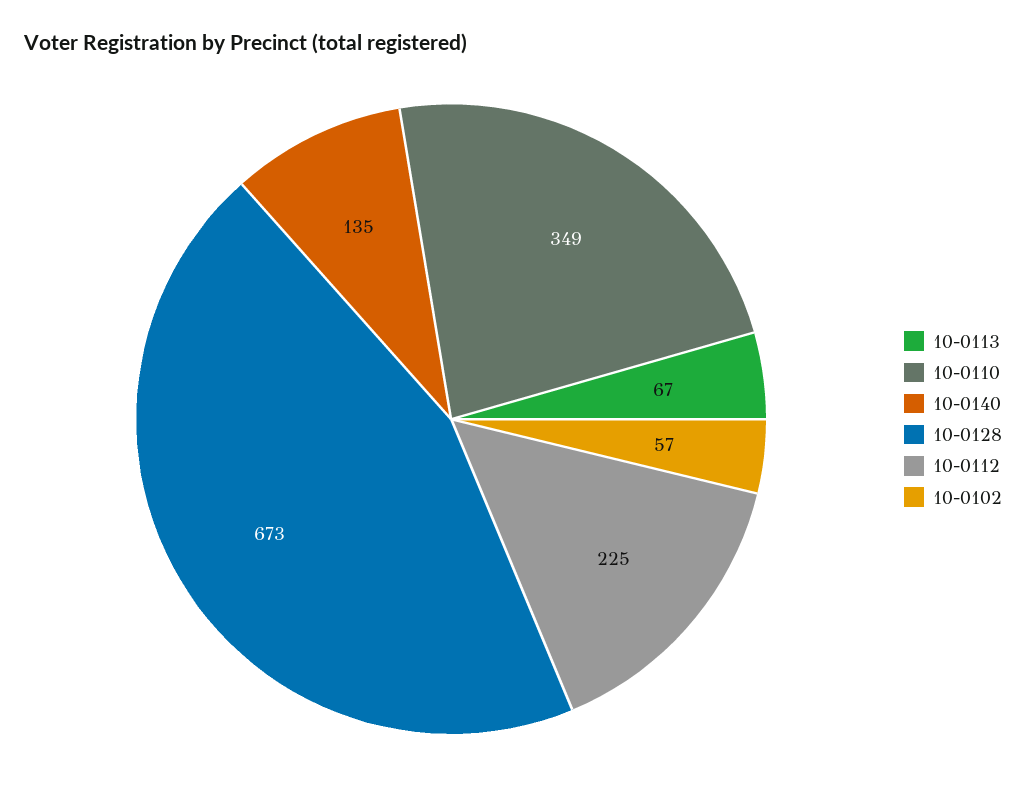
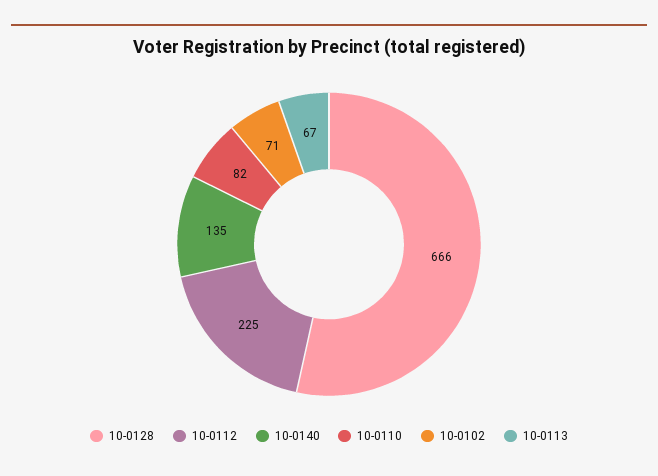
10-0110: 349 -> 82
10-0128: 673 -> 666
10-0102: 57 -> 71

